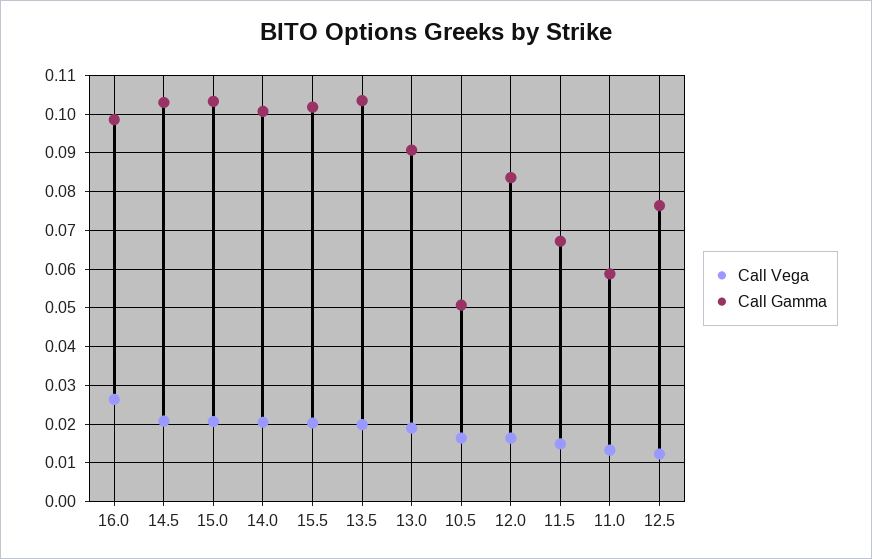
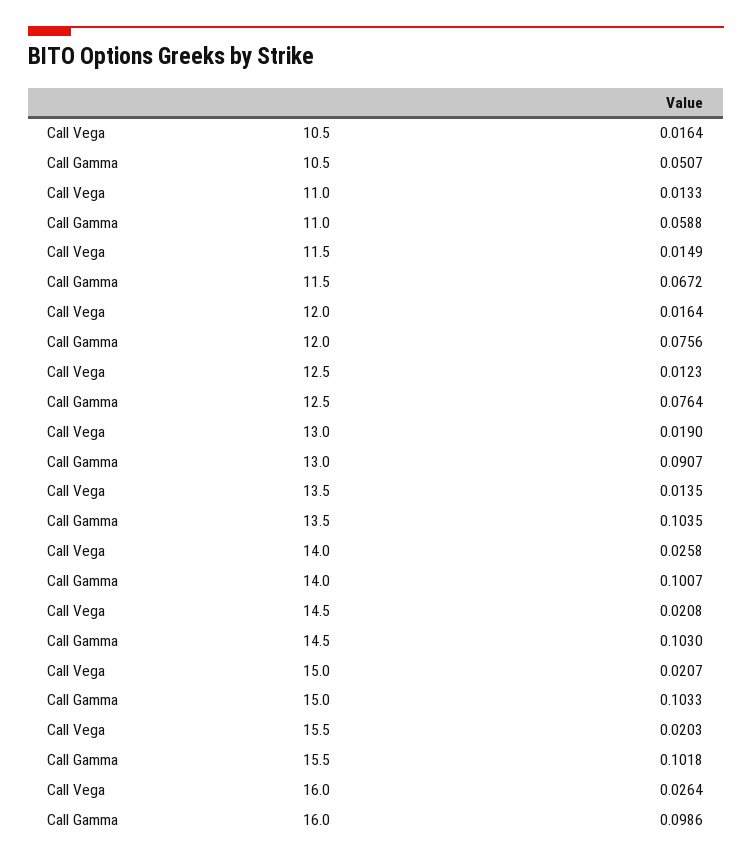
Call Vega, 14.0: 0.02 -> 0.0258
Call Vega, 13.5: 0.02 -> 0.0135
Call Gamma, 12.0: 0.084 -> 0.0756

